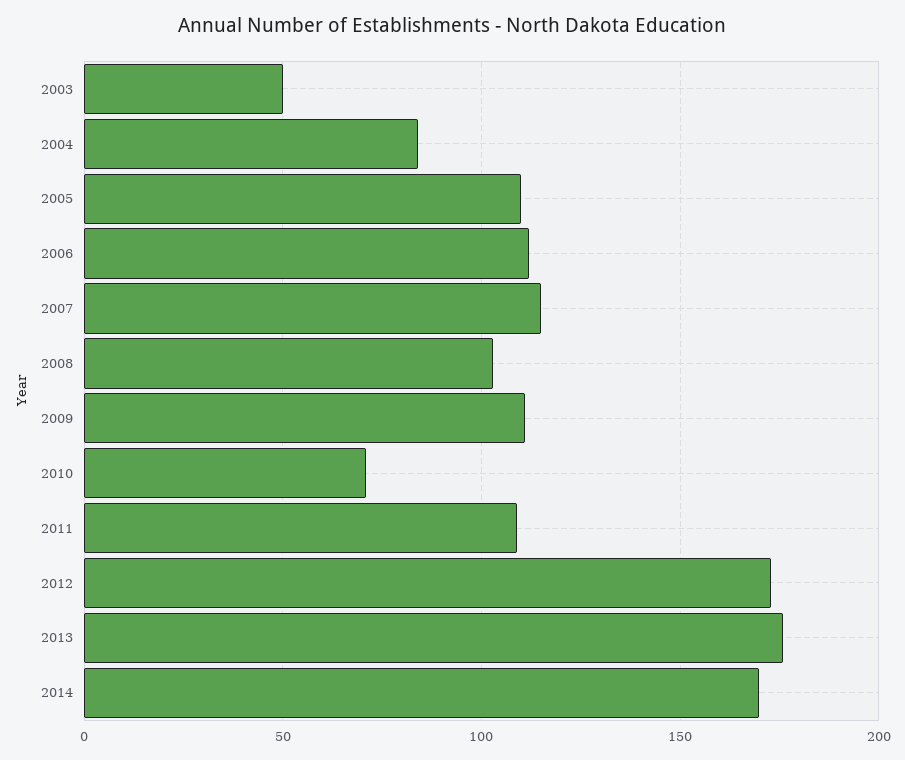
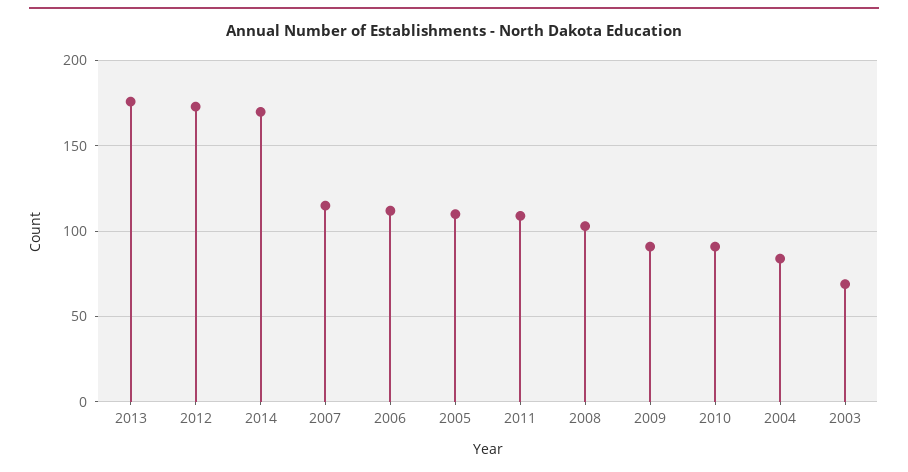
2003: 50 -> 70
2009: 110 -> 90
2010: 70 -> 90

